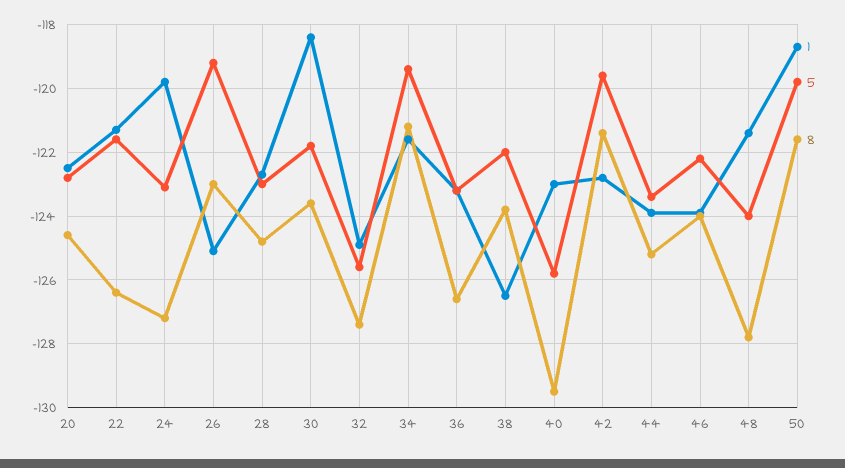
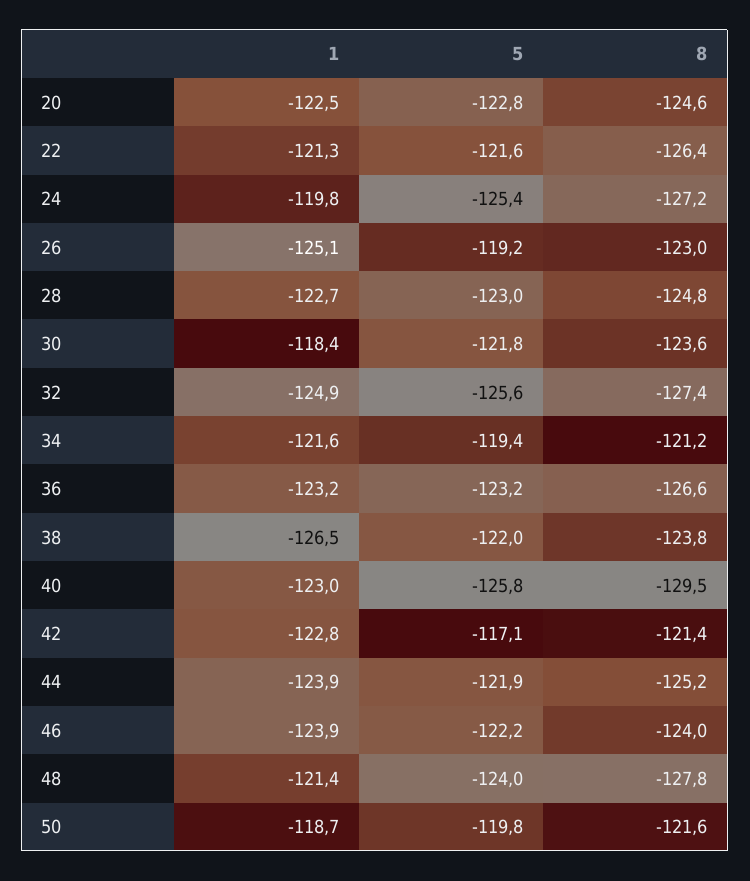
5, 24: -123 -> -125.4
5, 42: -119.5 -> -117.1
5, 44: -123.5 -> -121.9

